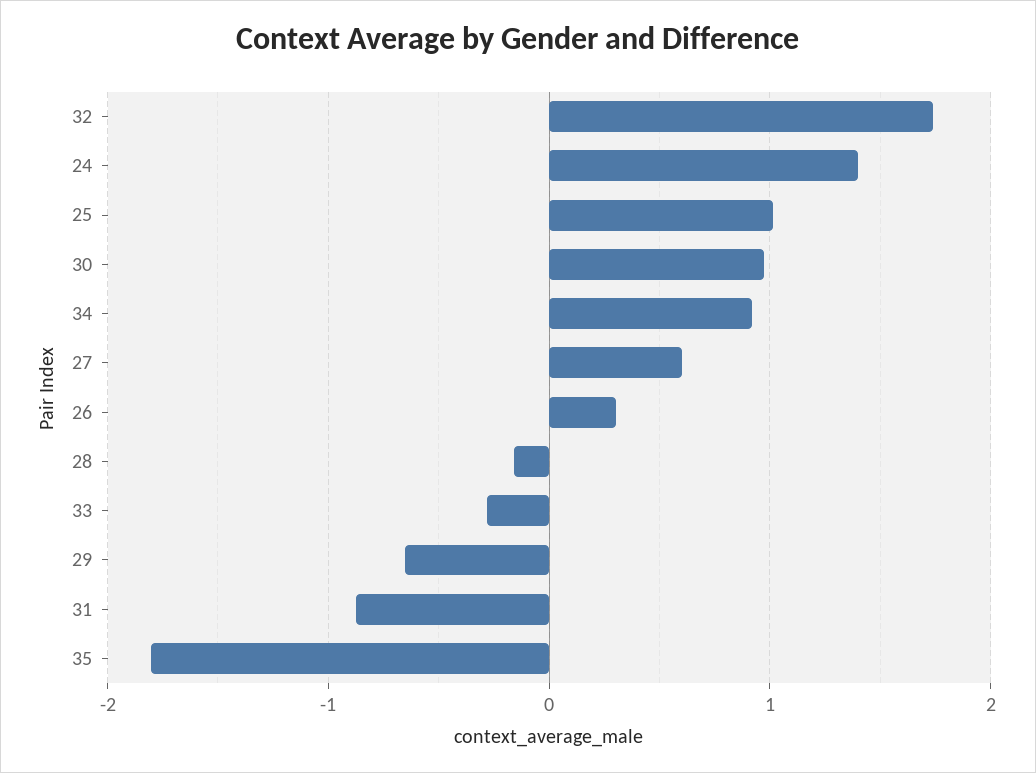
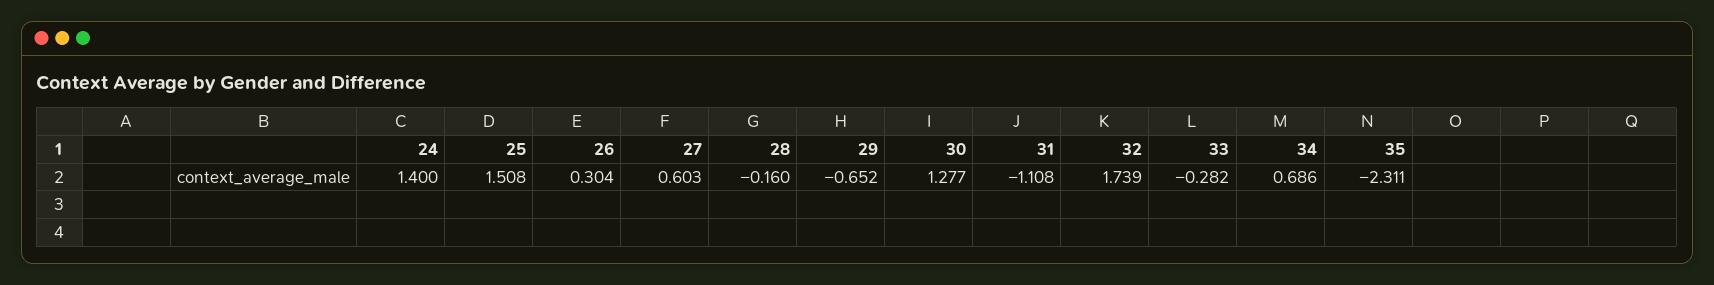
25: 1 -> 1.508
30: 1 -> 1.277
34: 0.9 -> 0.686
31: -0.9 -> -1.108
35: -1.8 -> -2.311

